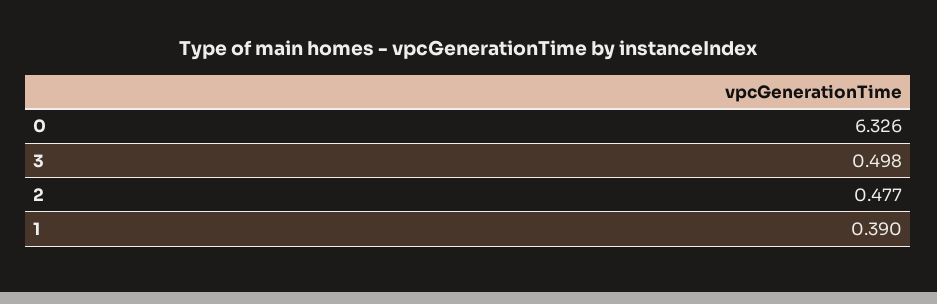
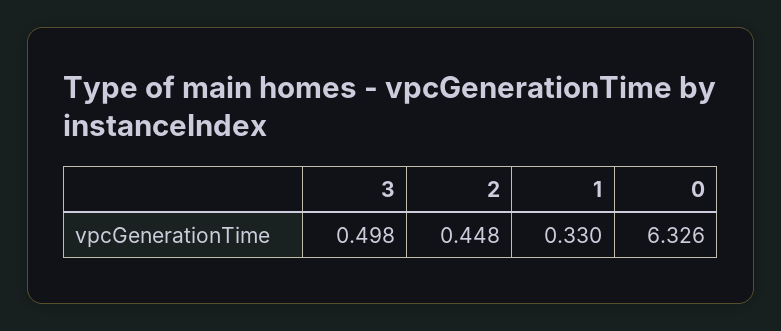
2: 0.477 -> 0.448
1: 0.39 -> 0.33

